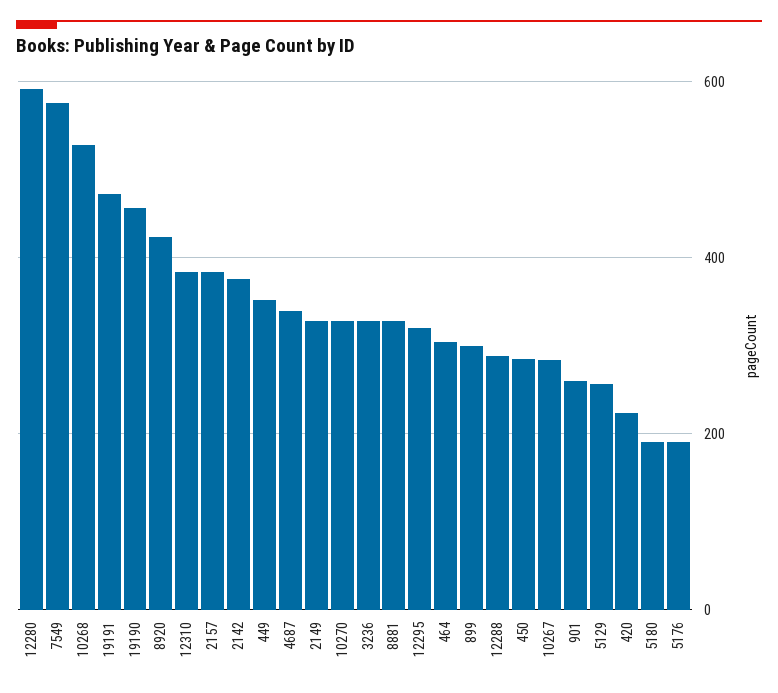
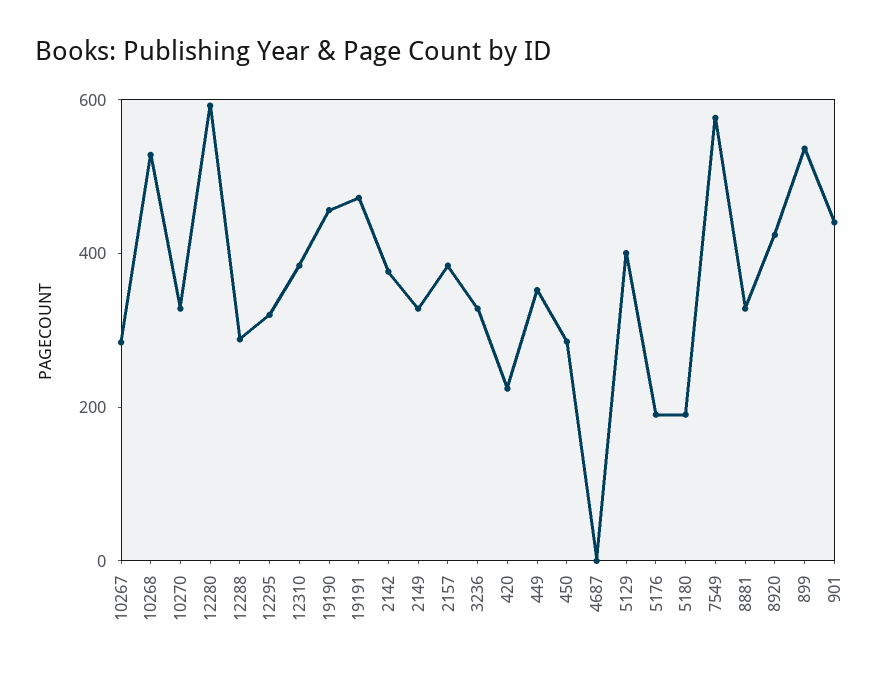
4687: 340 -> 0
464: 300 -> none
899: 300 -> 550
901: 260 -> 450
5129: 260 -> 400

